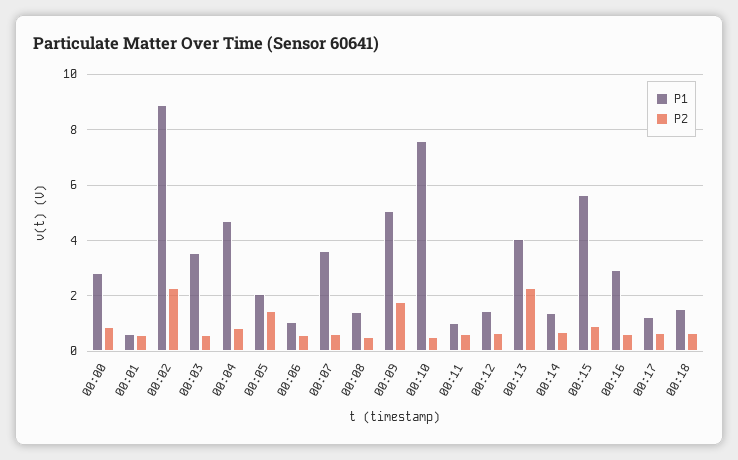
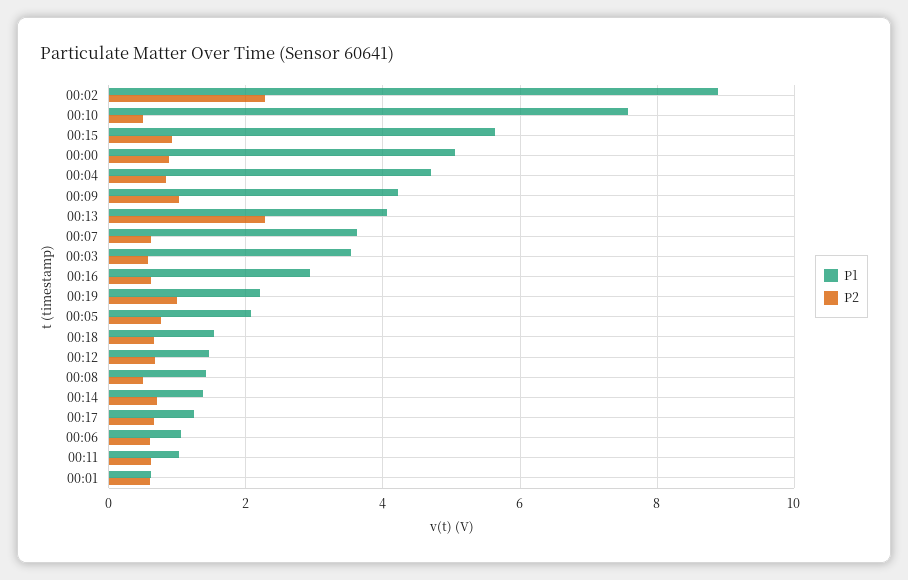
P1, 00:00: 2.75 -> 5
P2, 00:05: 1.5 -> 0.8
P1, 00:09: 5 -> 4.2
P2, 00:09: 1.75 -> 1
P1, 00:19: none -> 2.2
P2, 00:19: none -> 1

